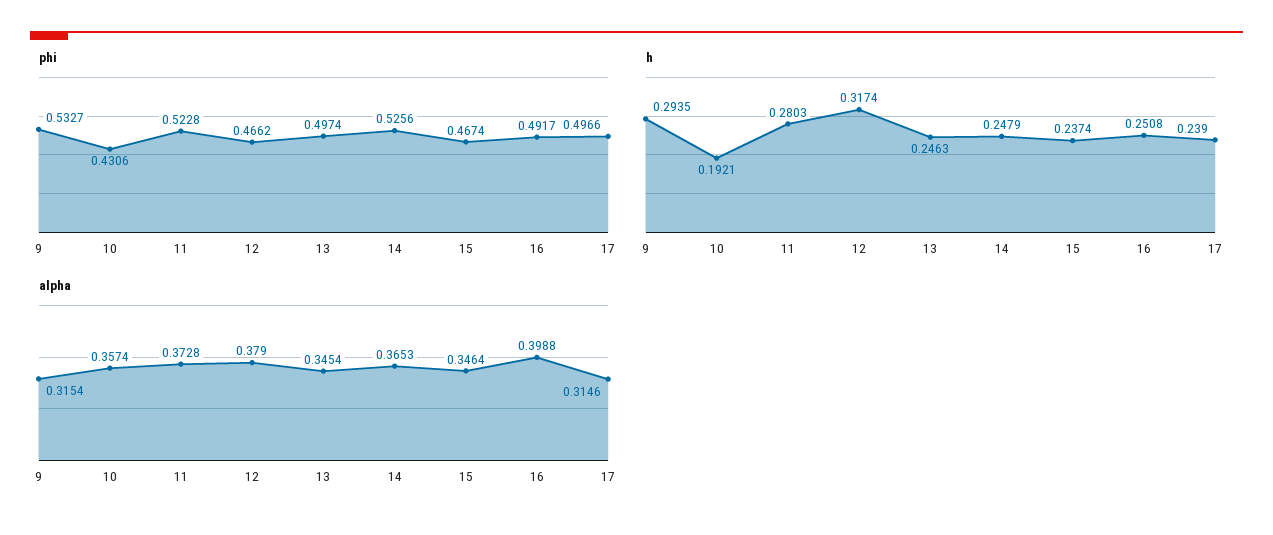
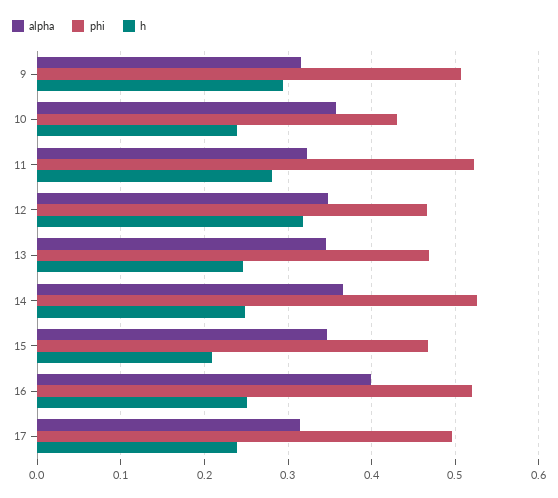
phi, 9: 0.5327 -> 0.51
phi, 13: 0.4974 -> 0.47
phi, 16: 0.4917 -> 0.52
h, 10: 0.1921 -> 0.24
h, 15: 0.2374 -> 0.21
alpha, 11: 0.3728 -> 0.32
alpha, 12: 0.379 -> 0.35

